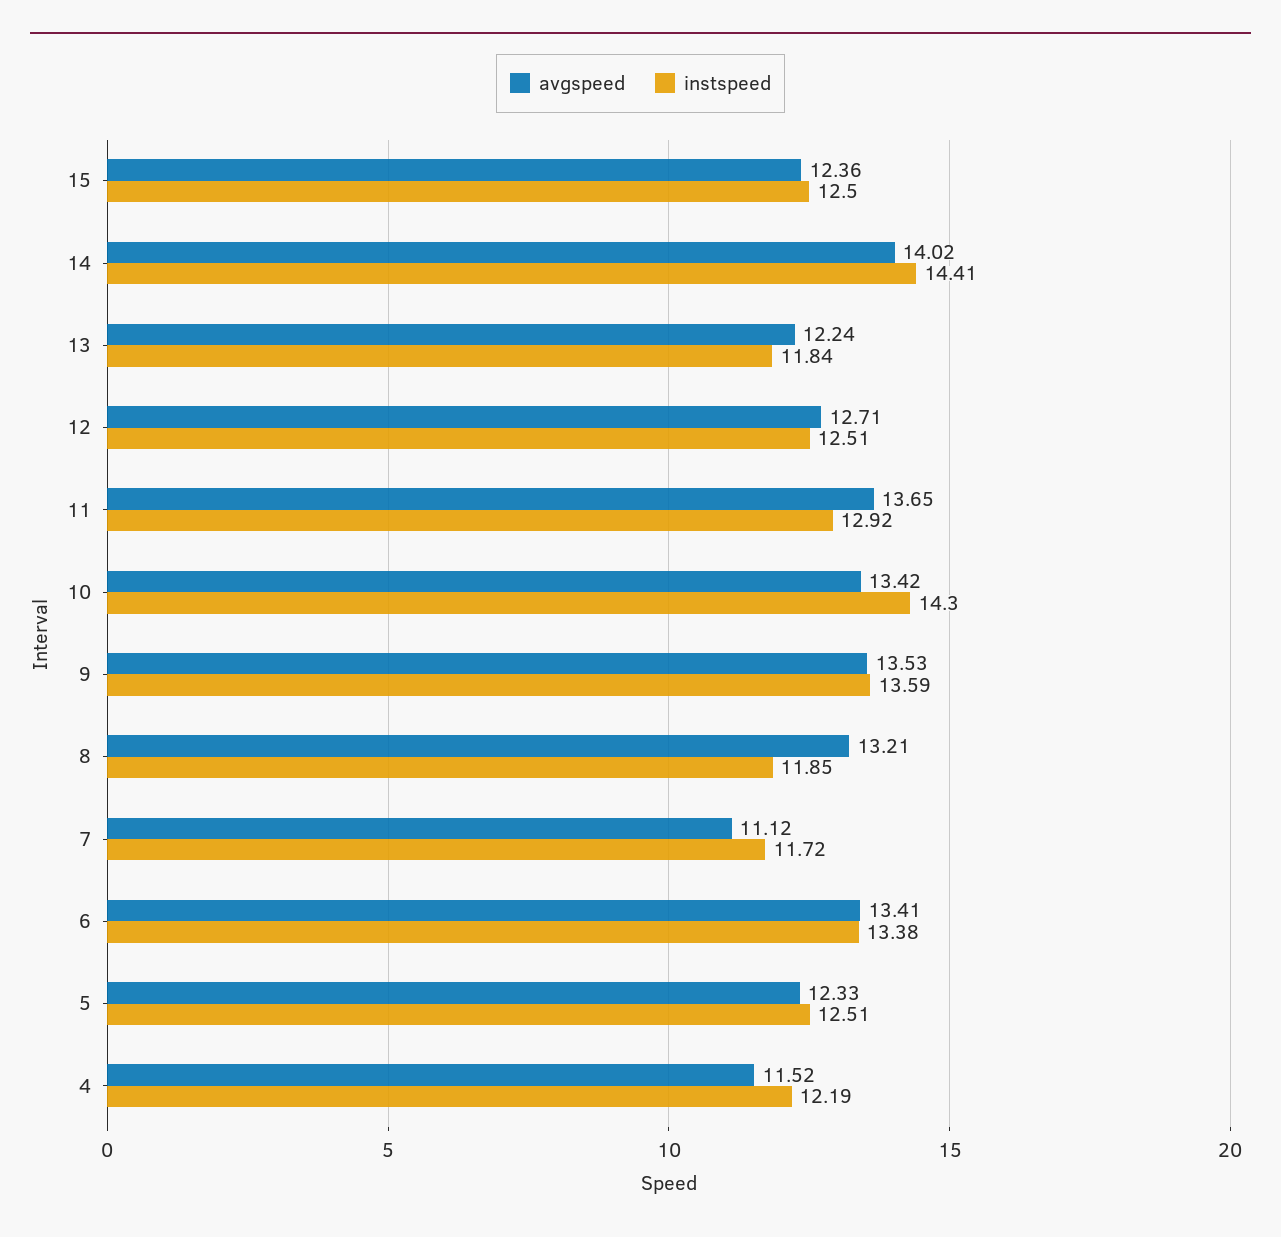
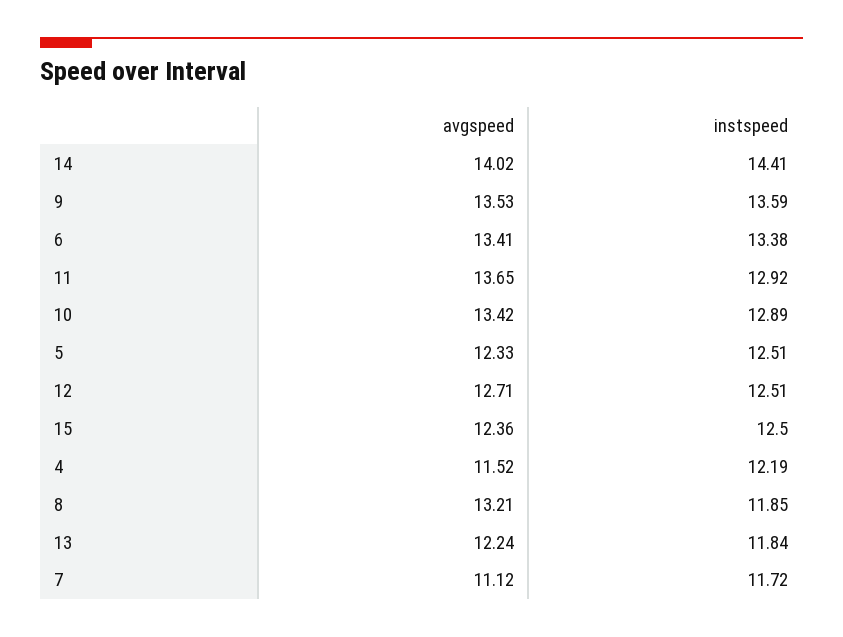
instspeed, 10: 14.3 -> 12.89

